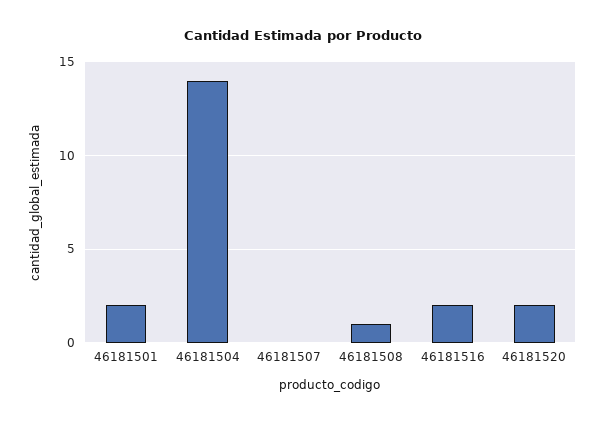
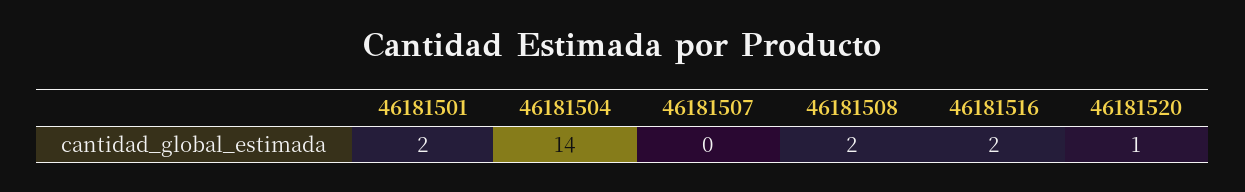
46181508: 1 -> 2
46181520: 2 -> 1

